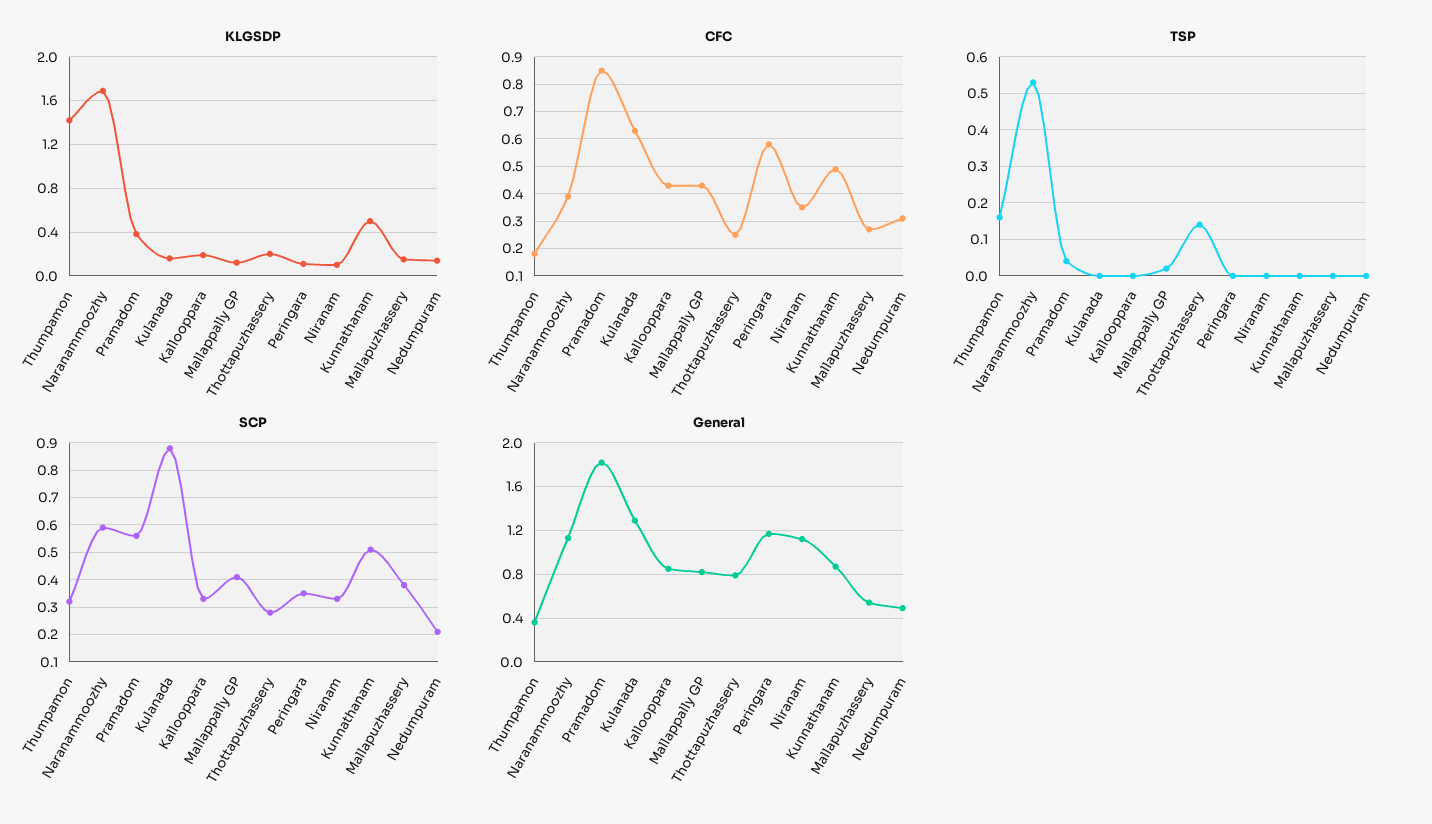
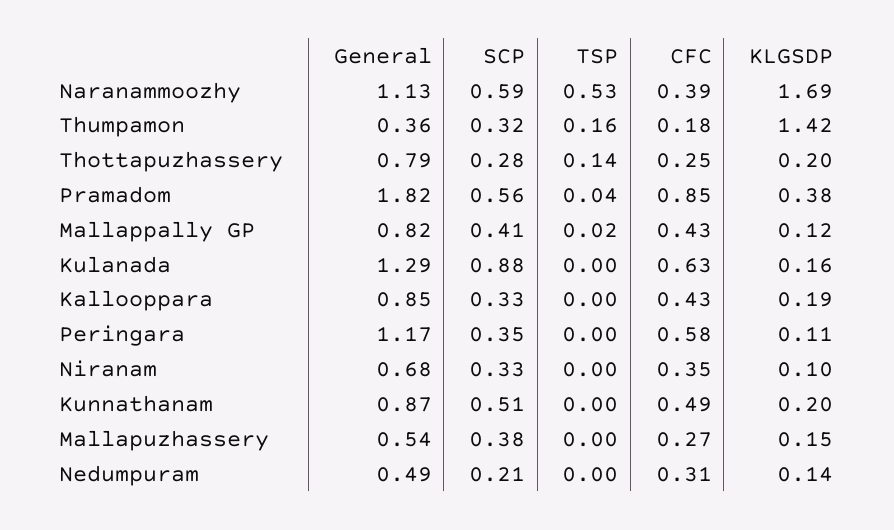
KLGSDP, Kunnathanam: 0.5 -> 0.2
General, Niranam: 1.1 -> 0.68

